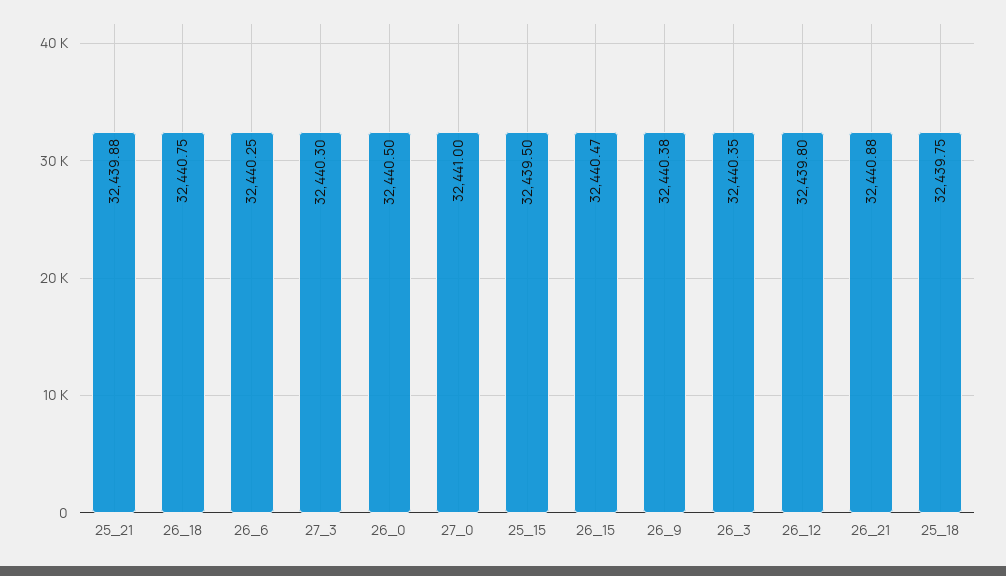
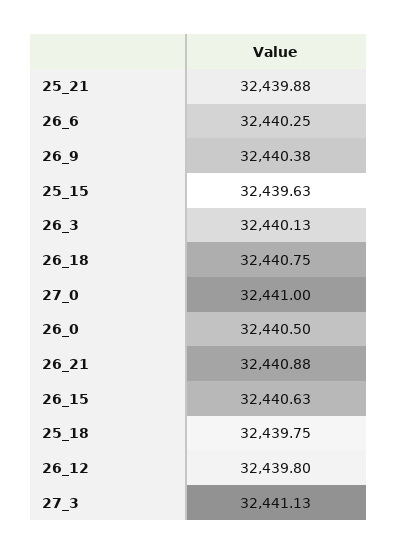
27_3: 32440.3 -> 32441.13
25_15: 32439.5 -> 32439.63
26_15: 32440.47 -> 32440.63
26_3: 32440.35 -> 32440.13

